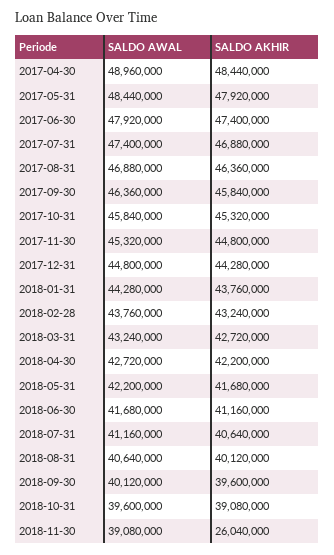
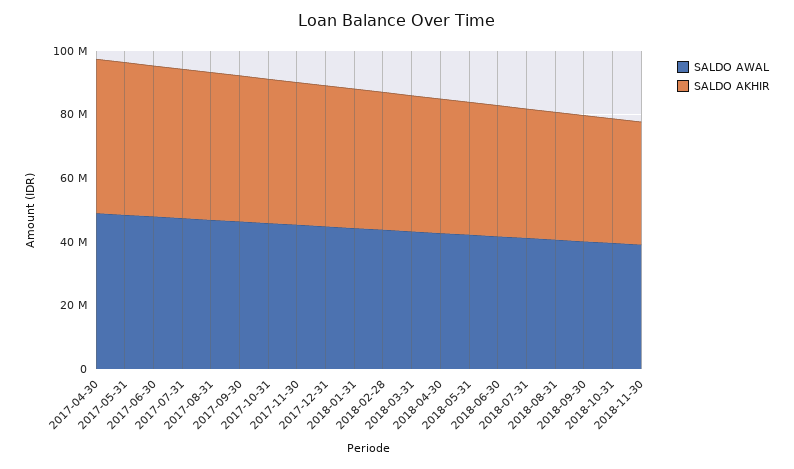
SALDO AKHIR, 2018-11-30: 26040000 -> 40000000

